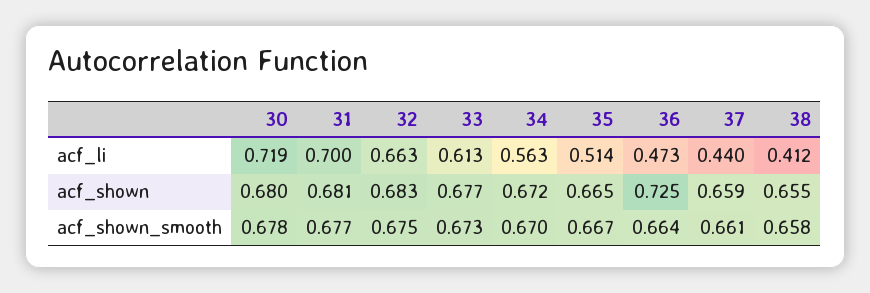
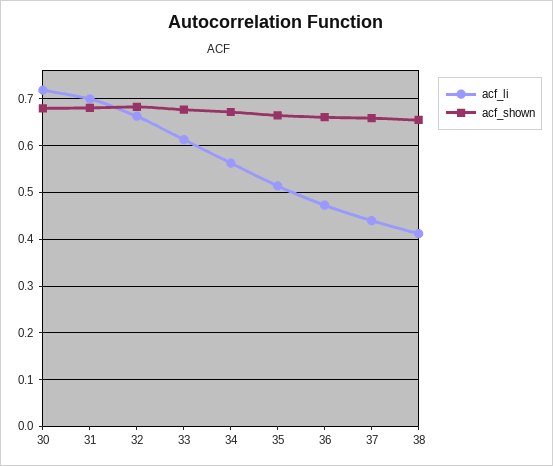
acf_shown, 36: 0.725 -> 0.66
acf_shown_smooth, 30: 0.678 -> none
acf_shown_smooth, 31: 0.677 -> none
acf_shown_smooth, 32: 0.675 -> none
acf_shown_smooth, 33: 0.673 -> none
acf_shown_smooth, 34: 0.67 -> none
acf_shown_smooth, 35: 0.667 -> none
acf_shown_smooth, 36: 0.664 -> none
acf_shown_smooth, 37: 0.661 -> none
acf_shown_smooth, 38: 0.658 -> none

